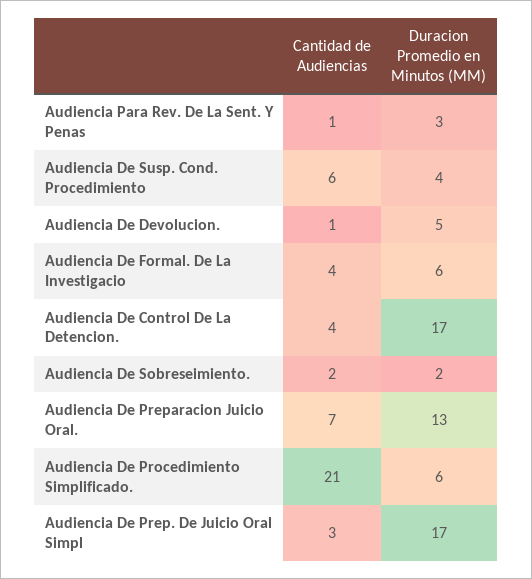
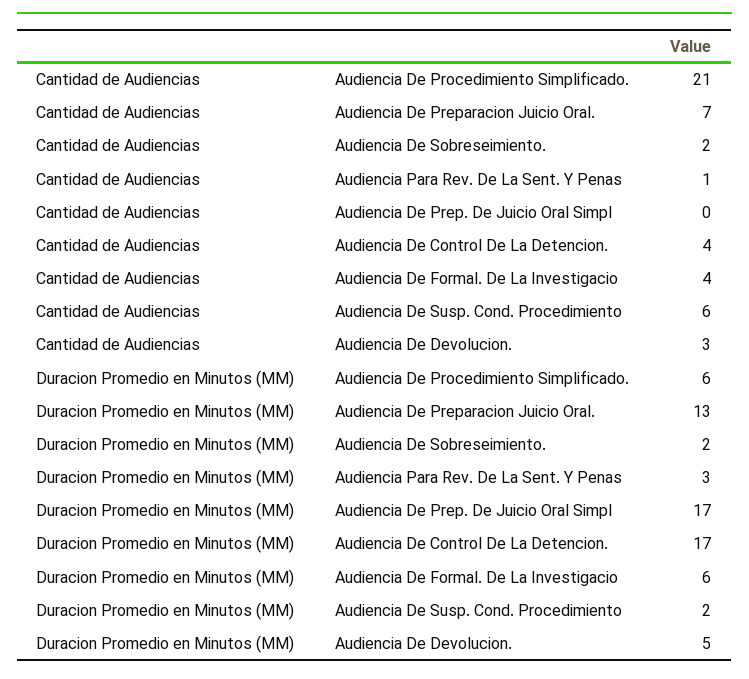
Duracion Promedio en Minutos (MM), Audiencia De Susp. Cond. Procedimiento: 4 -> 2
Cantidad de Audiencias, Audiencia De Devolucion.: 1 -> 3
Cantidad de Audiencias, Audiencia De Prep. De Juicio Oral Simpl: 3 -> 0

